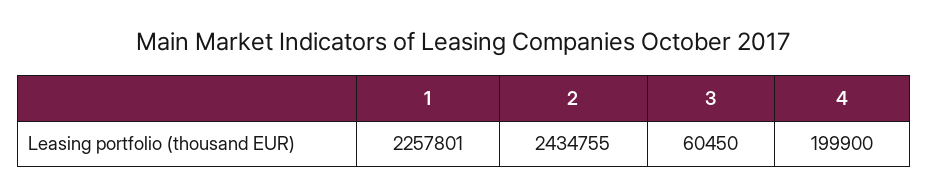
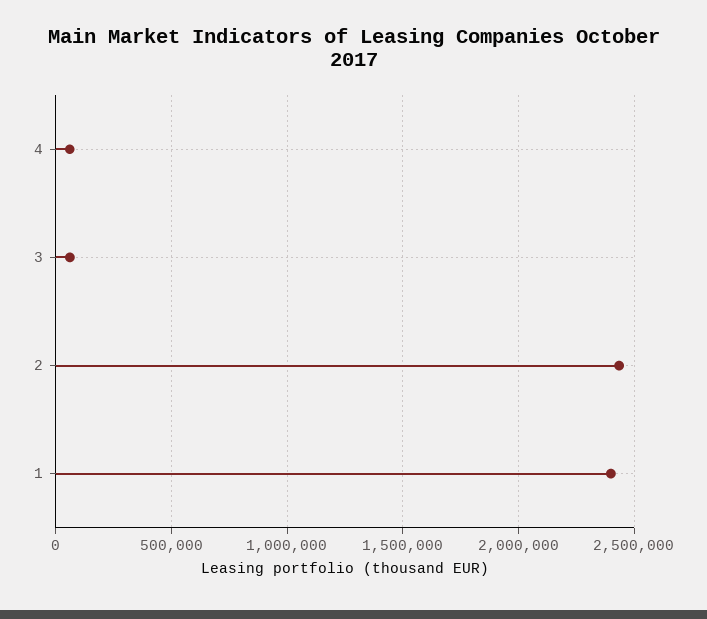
1: 2257801 -> 2400000
4: 199900 -> 50000

